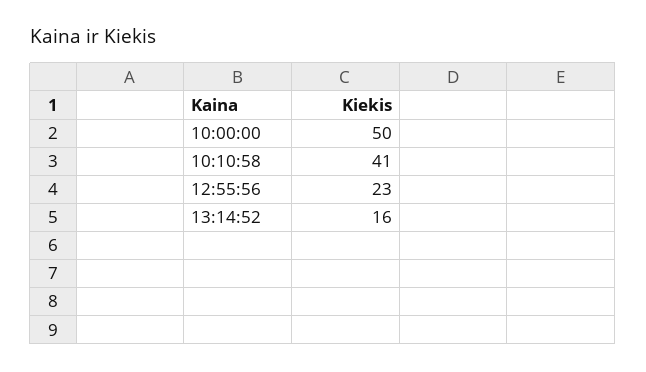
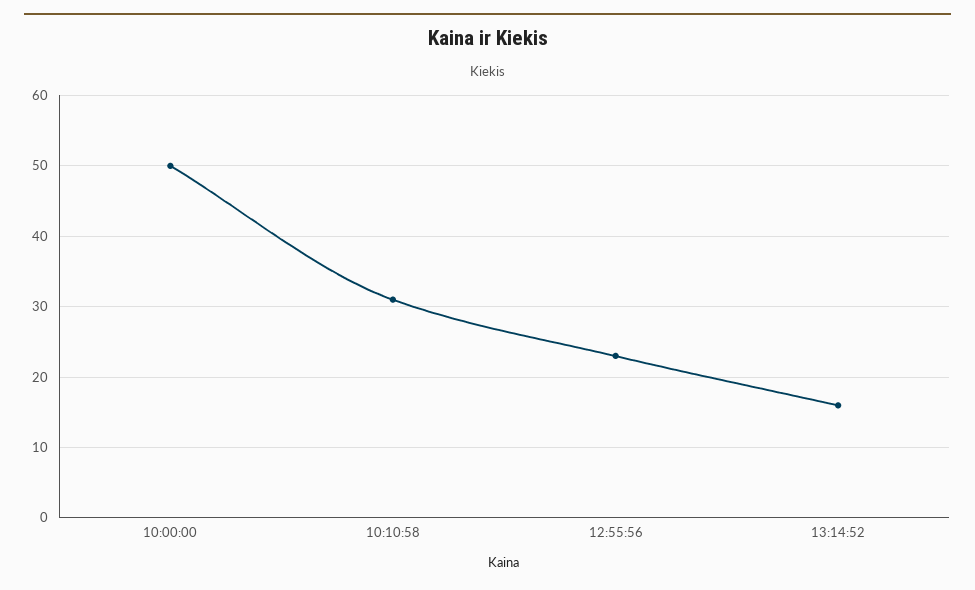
10:10:58: 41 -> 31

